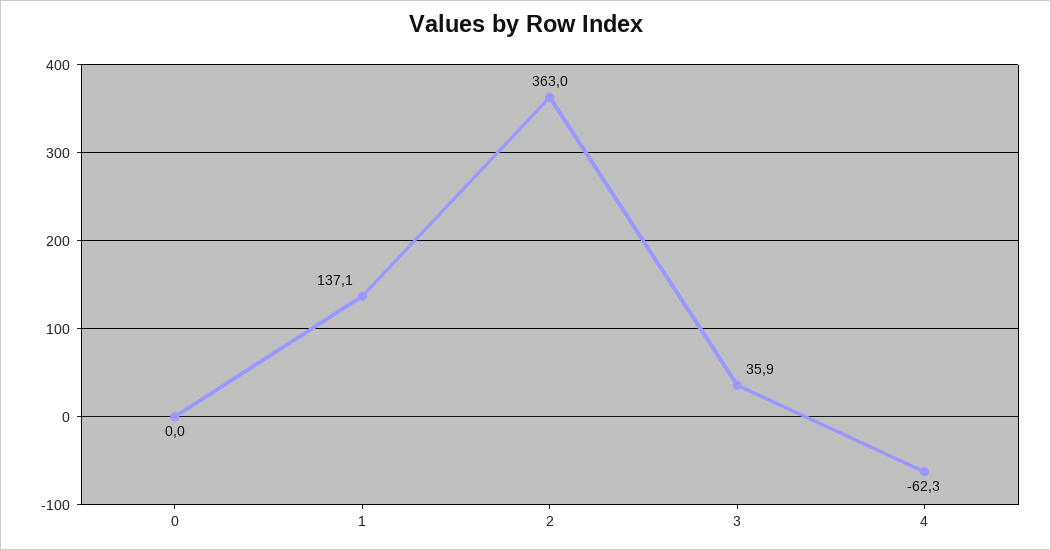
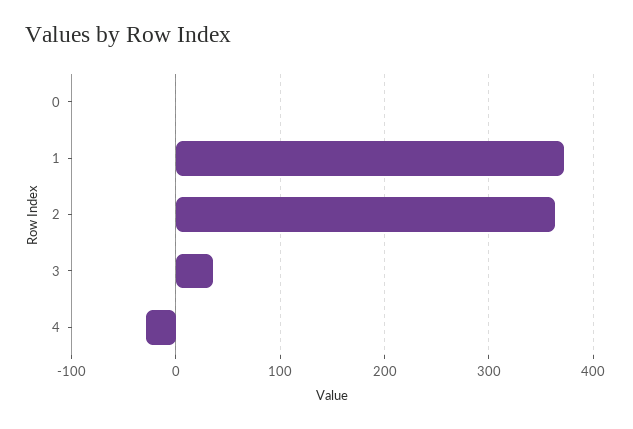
1: 137.1 -> 370
4: -62.3 -> -30

